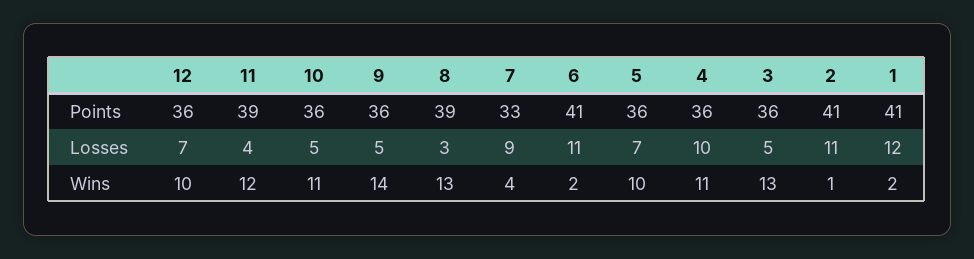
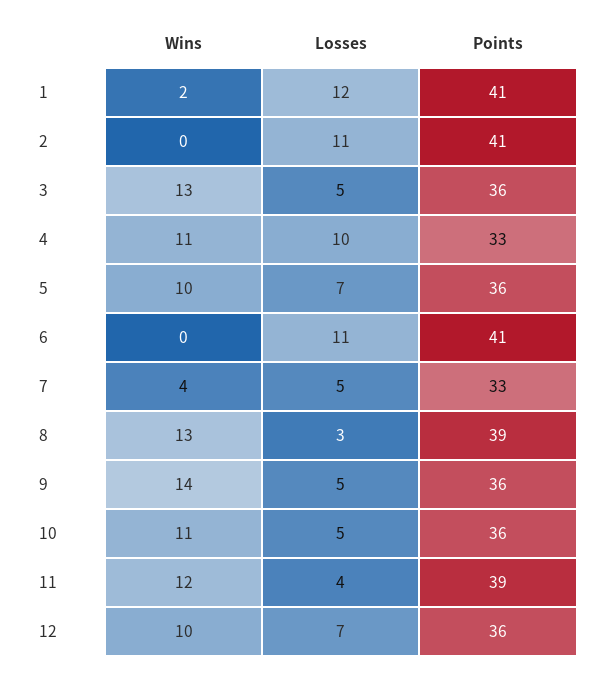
4, Points: 36 -> 33
7, Losses: 9 -> 5
6, Wins: 2 -> 0
2, Wins: 1 -> 0

